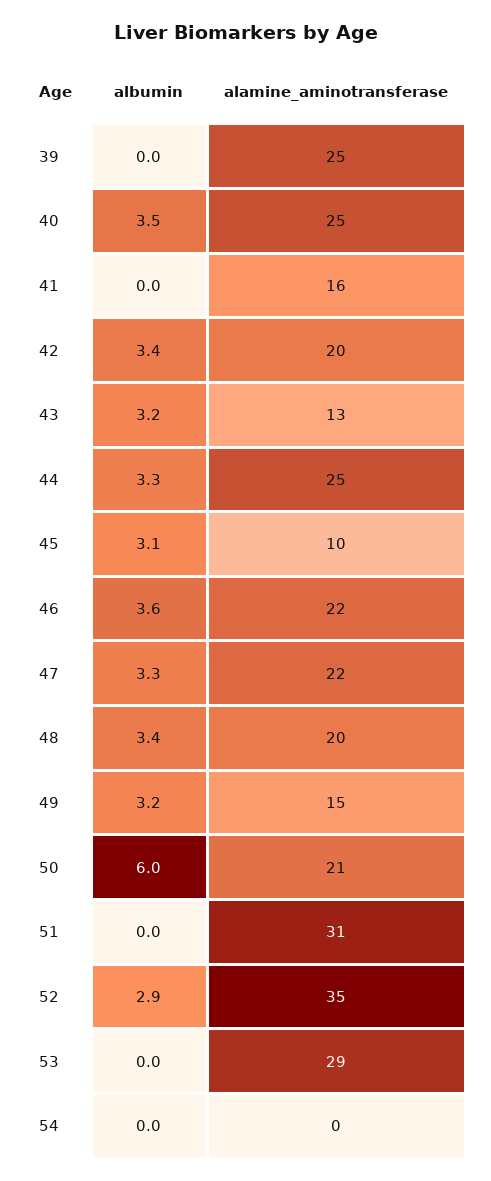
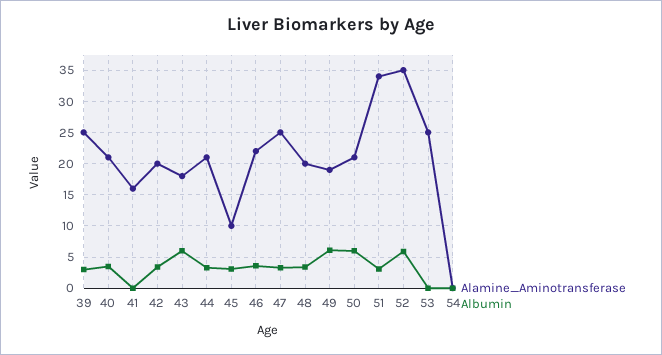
albumin, 39: 0 -> 3
alamine_aminotransferase, 40: 25 -> 21
albumin, 43: 3.2 -> 6
alamine_aminotransferase, 43: 13 -> 18
alamine_aminotransferase, 44: 25 -> 21
alamine_aminotransferase, 47: 22 -> 25
albumin, 49: 3.2 -> 6
alamine_aminotransferase, 49: 15 -> 19
albumin, 51: 0 -> 3
alamine_aminotransferase, 51: 31 -> 34
albumin, 52: 2.9 -> 6
alamine_aminotransferase, 53: 29 -> 25

